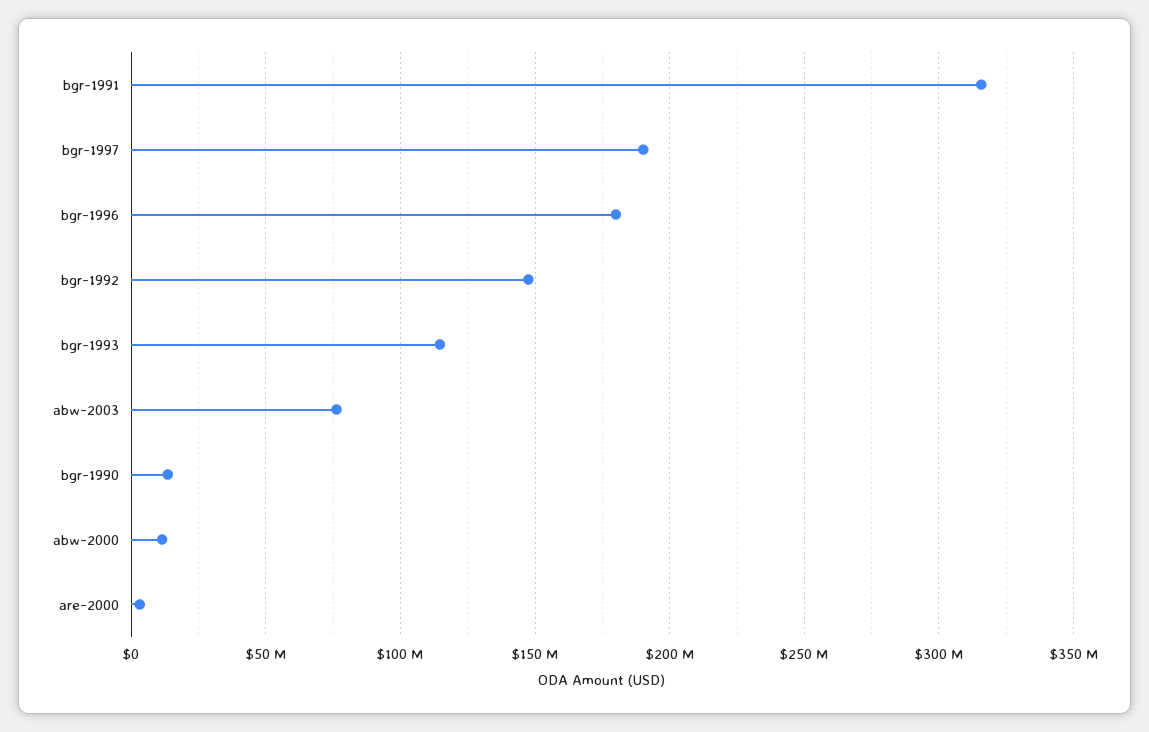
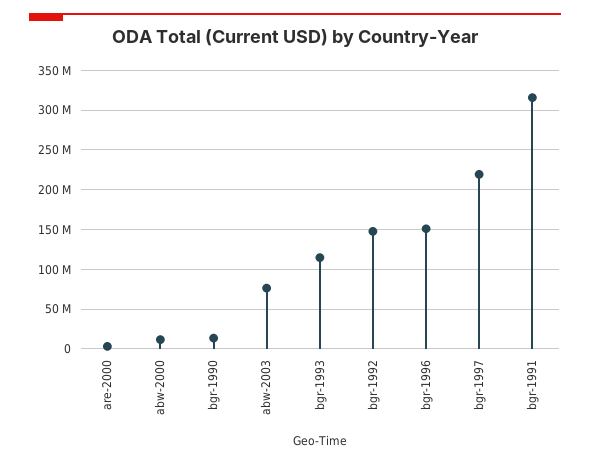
bgr-1997: 190000000 -> 220000000
bgr-1996: 180000000 -> 150000000

